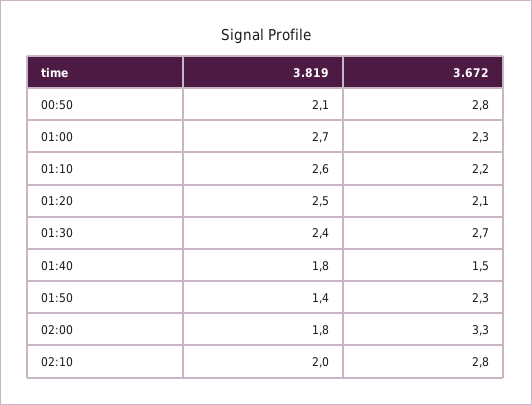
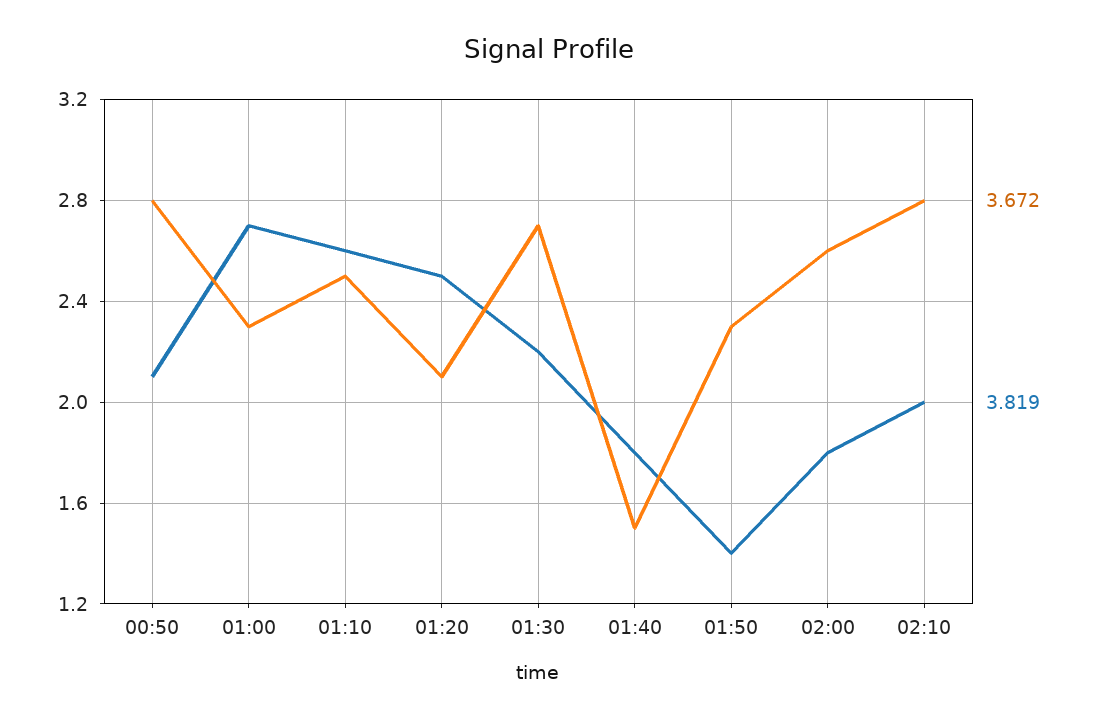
3.672, 01:10: 2.2 -> 2.5
3.819, 01:30: 2.4 -> 2.2
3.672, 02:00: 3.3 -> 2.6

